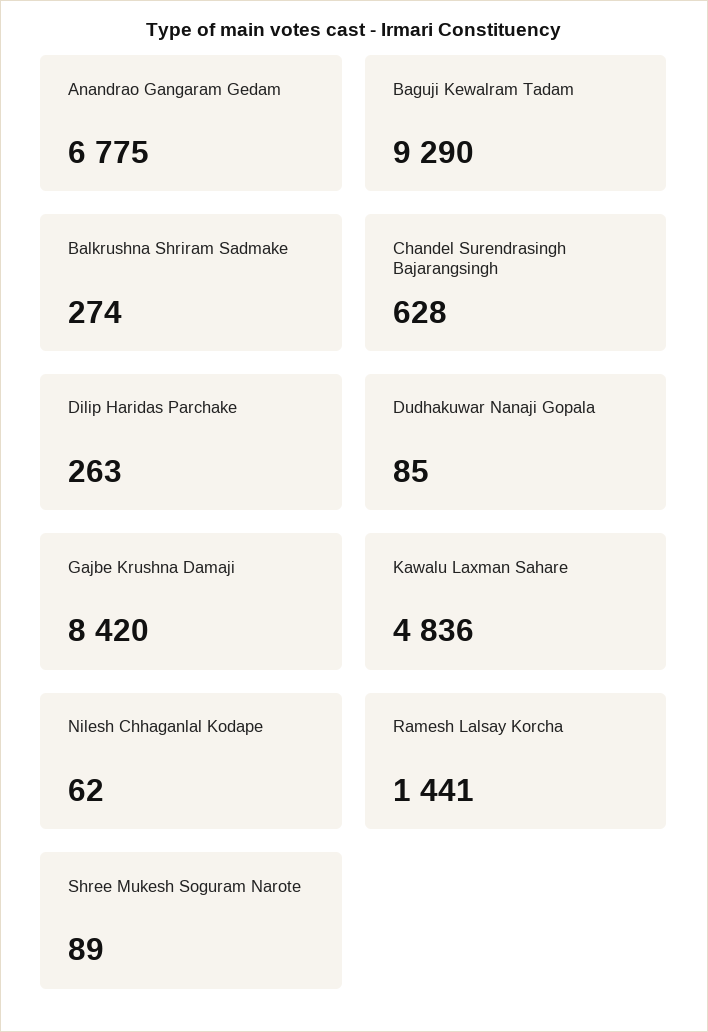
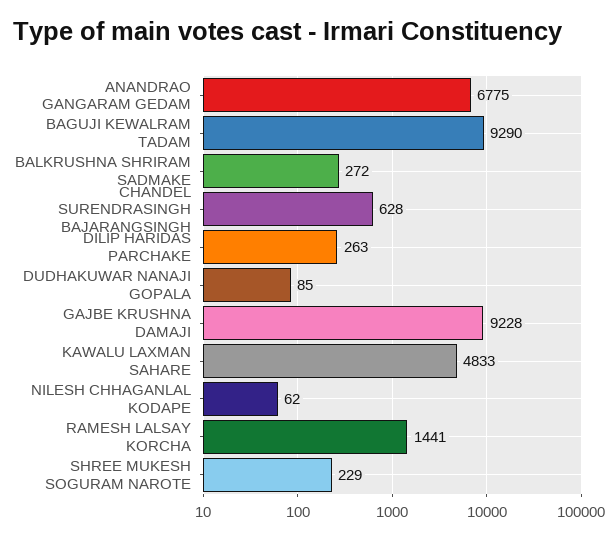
Balkrushna Shriram Sadmake: 274 -> 272
Gajbe Krushna Damaji: 8420 -> 9228
Kawalu Laxman Sahare: 4836 -> 4833
Shree Mukesh Soguram Narote: 89 -> 229

